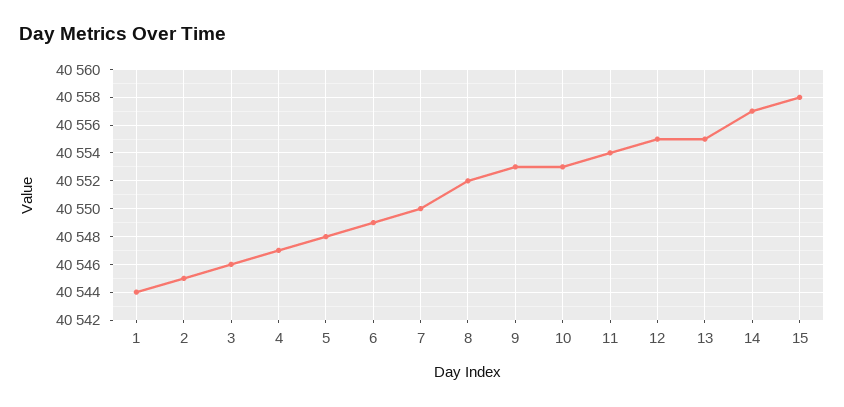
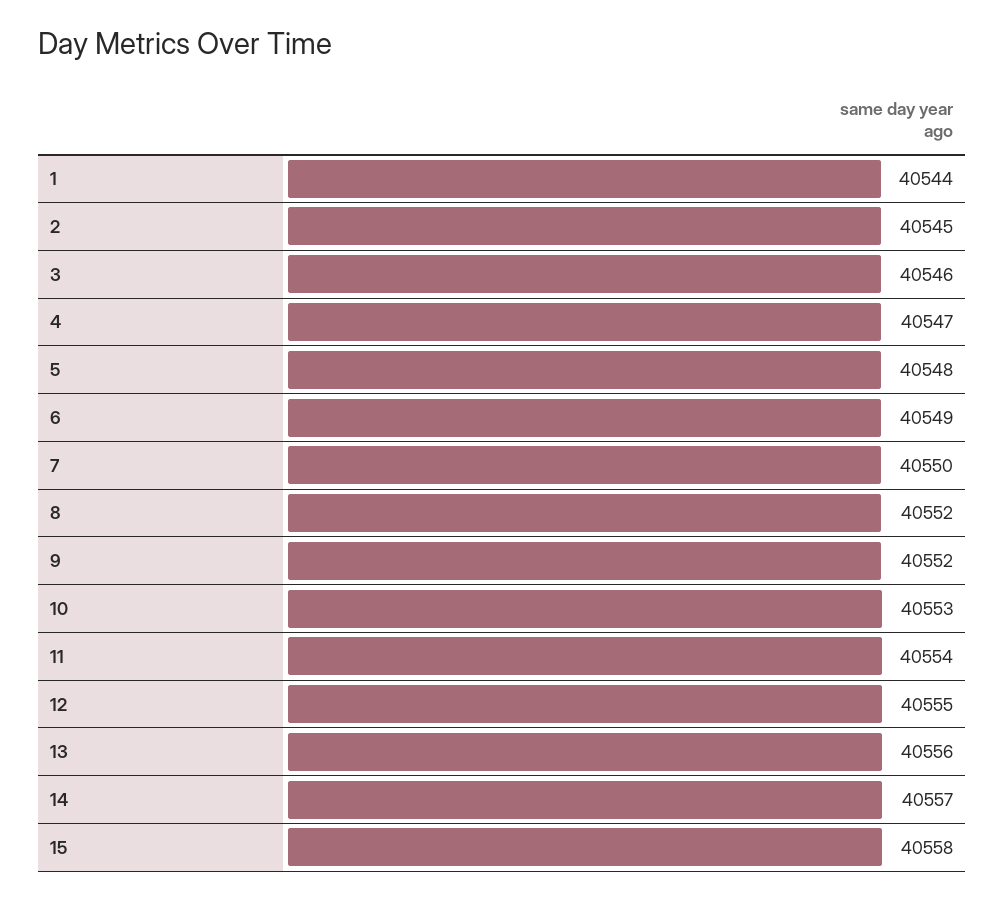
9: 40553 -> 40552
13: 40555 -> 40556

